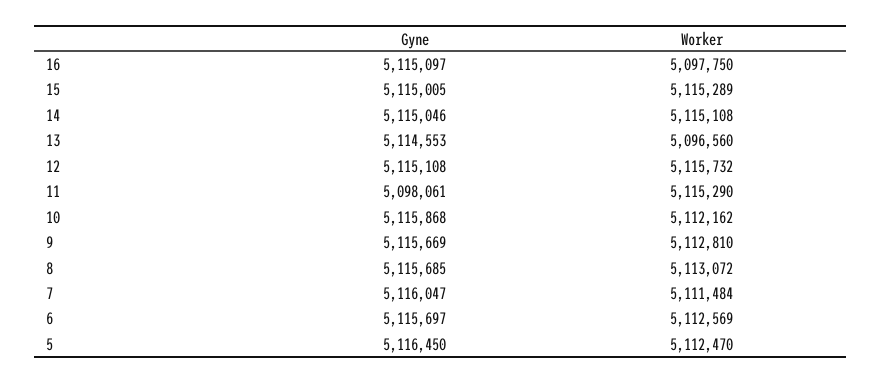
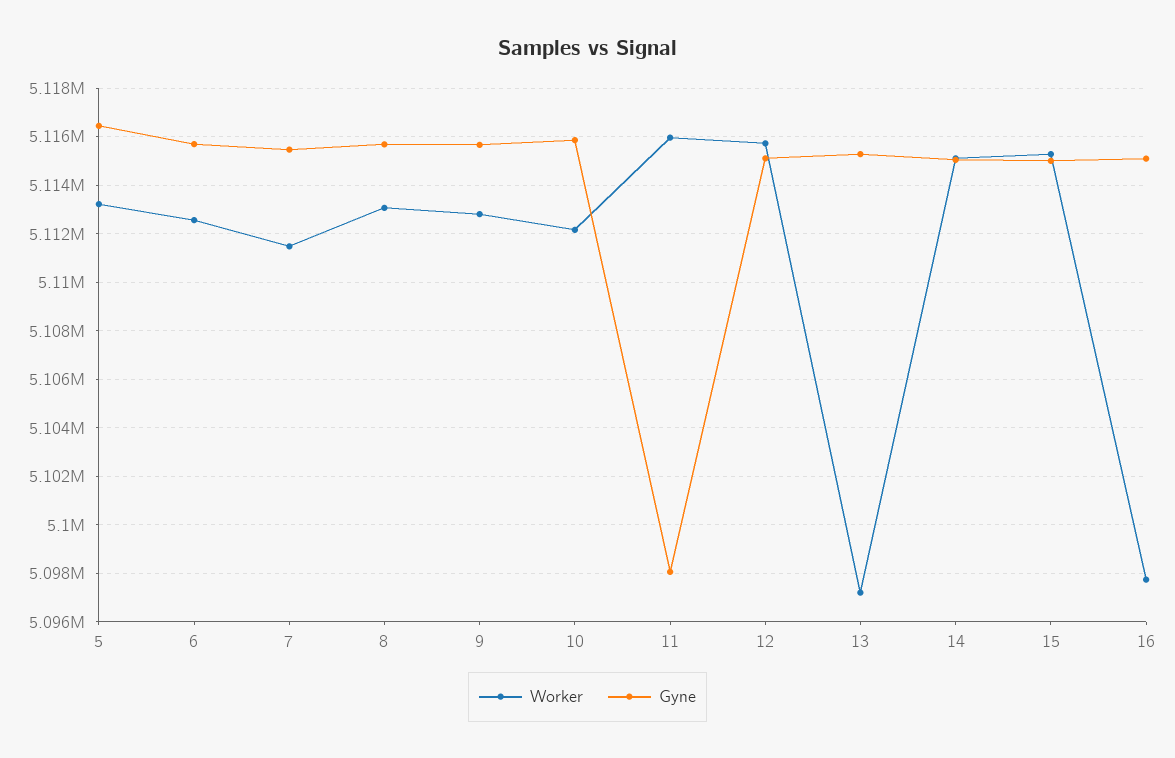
Gyne, 13: 5114553 -> 5115250
Worker, 13: 5096560 -> 5097250
Worker, 11: 5115290 -> 5116000
Gyne, 7: 5116047 -> 5115500
Worker, 5: 5112470 -> 5113250

